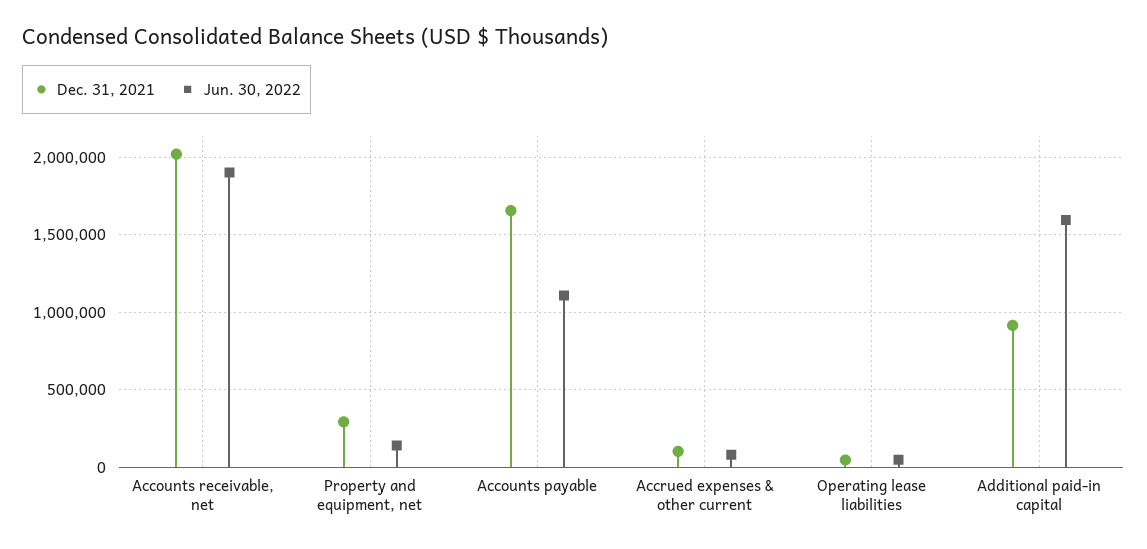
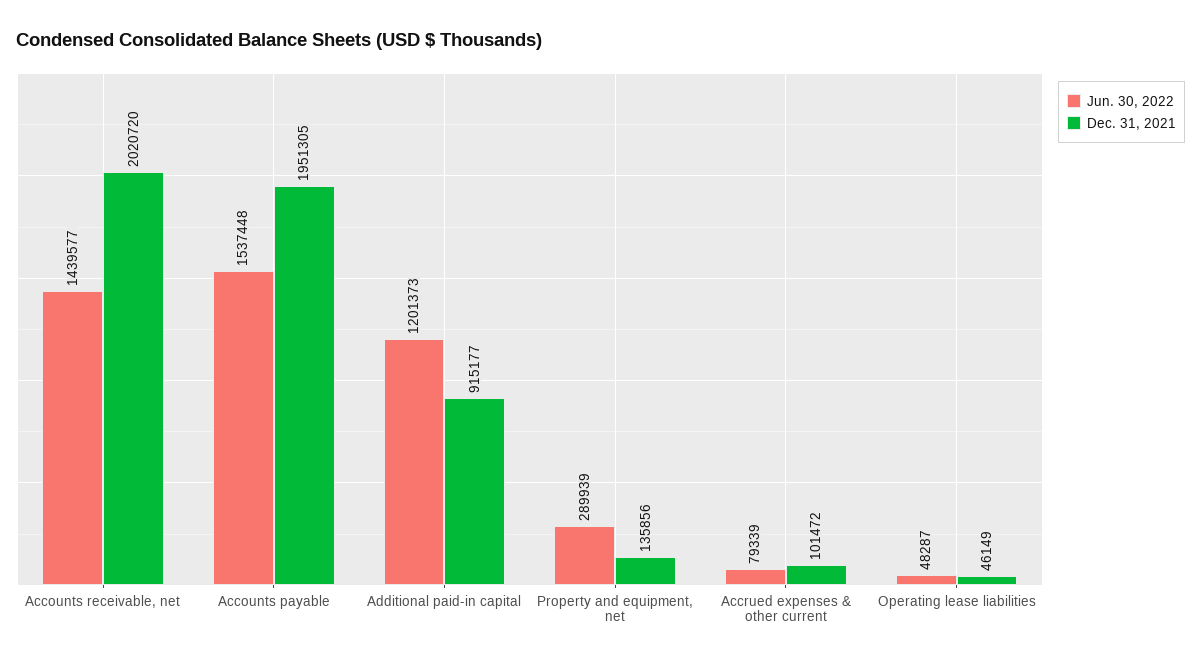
Jun. 30, 2022, Accounts receivable, net: 1900000 -> 1439577
Dec. 31, 2021, Property and equipment, net: 300000 -> 135856
Jun. 30, 2022, Property and equipment, net: 150000 -> 289939
Dec. 31, 2021, Accounts payable: 1650000 -> 1951305
Jun. 30, 2022, Accounts payable: 1100000 -> 1537448
Jun. 30, 2022, Additional paid-in capital: 1600000 -> 1201373

